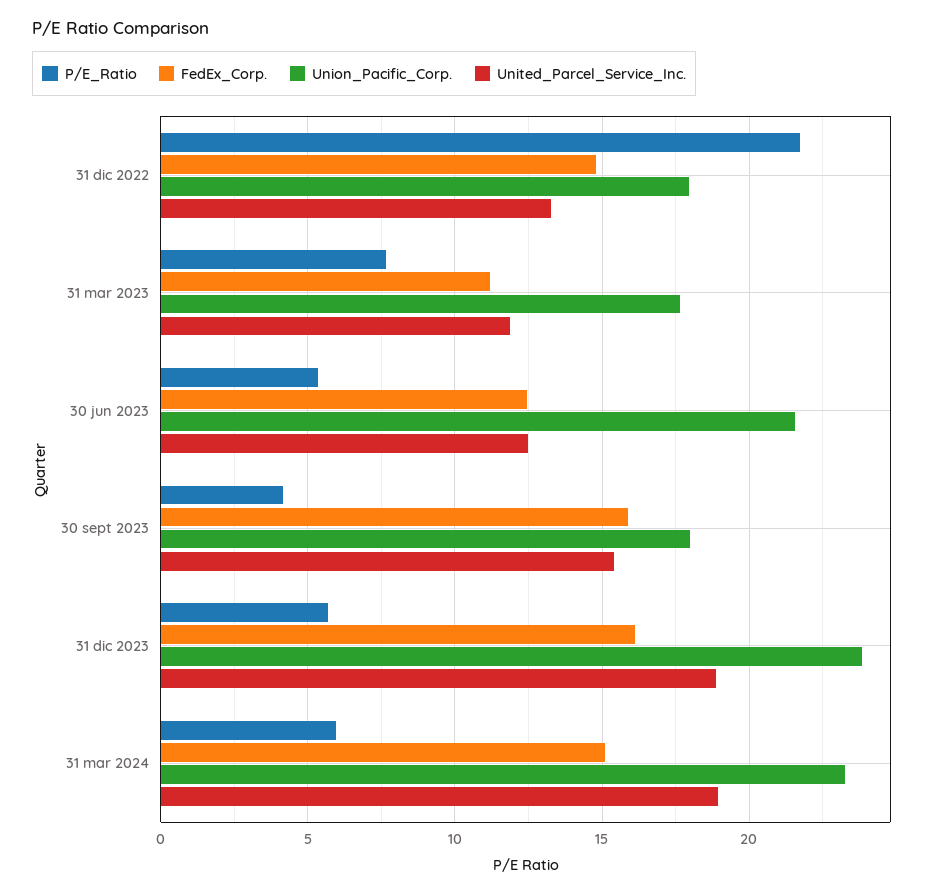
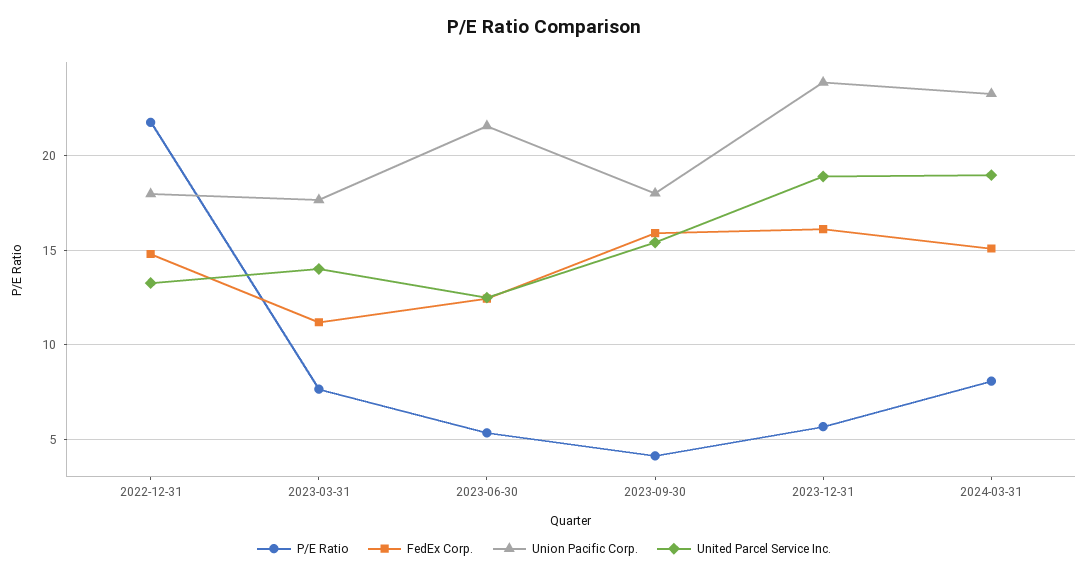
United_Parcel_Service_Inc., 31 mar 2023: 12 -> 14
P/E_Ratio, 31 mar 2024: 6 -> 8

